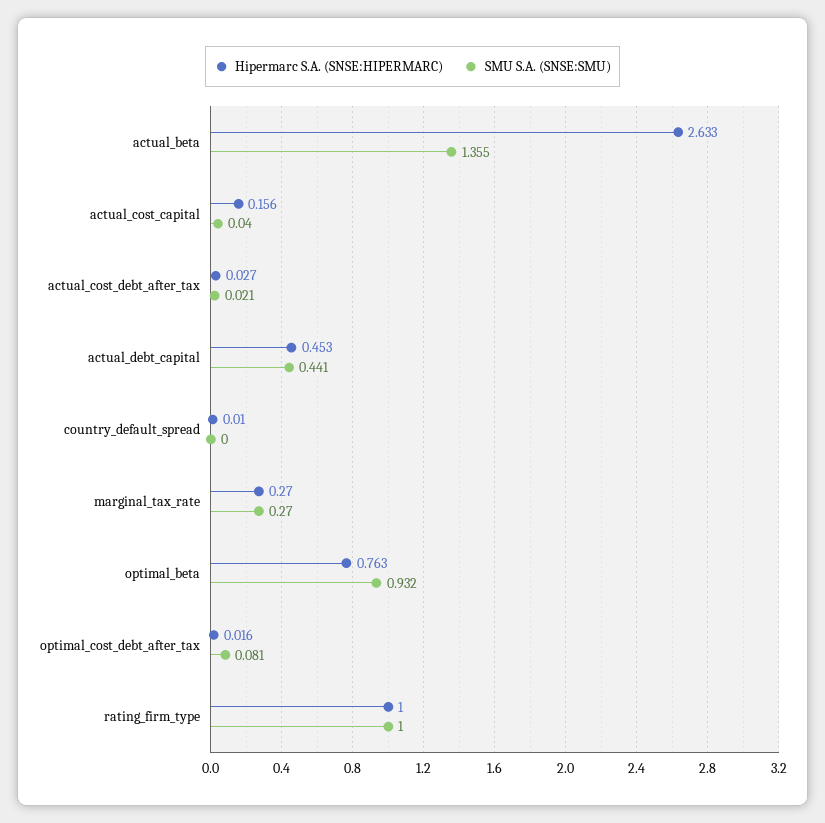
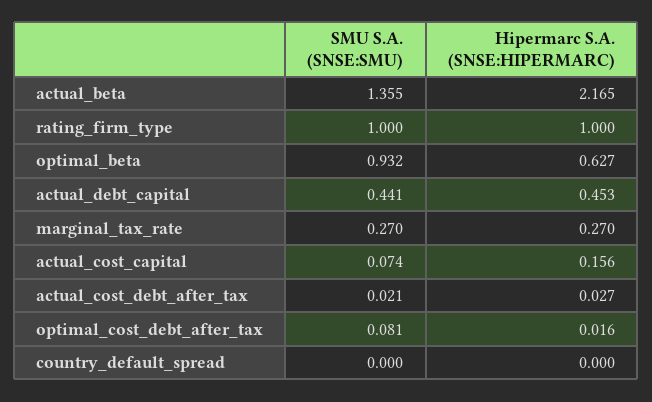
Hipermarc S.A. (SNSE:HIPERMARC), actual_beta: 2.633 -> 2.165
SMU S.A. (SNSE:SMU), actual_cost_capital: 0.04 -> 0.074
Hipermarc S.A. (SNSE:HIPERMARC), country_default_spread: 0.01 -> 0
Hipermarc S.A. (SNSE:HIPERMARC), optimal_beta: 0.763 -> 0.627

